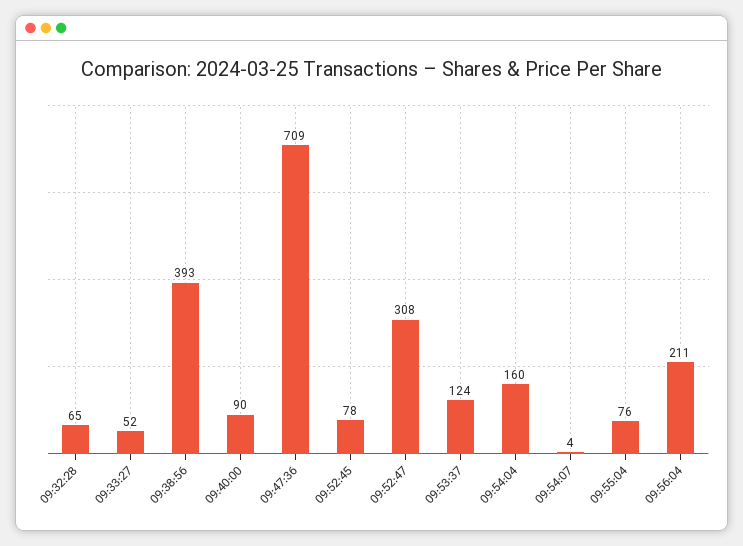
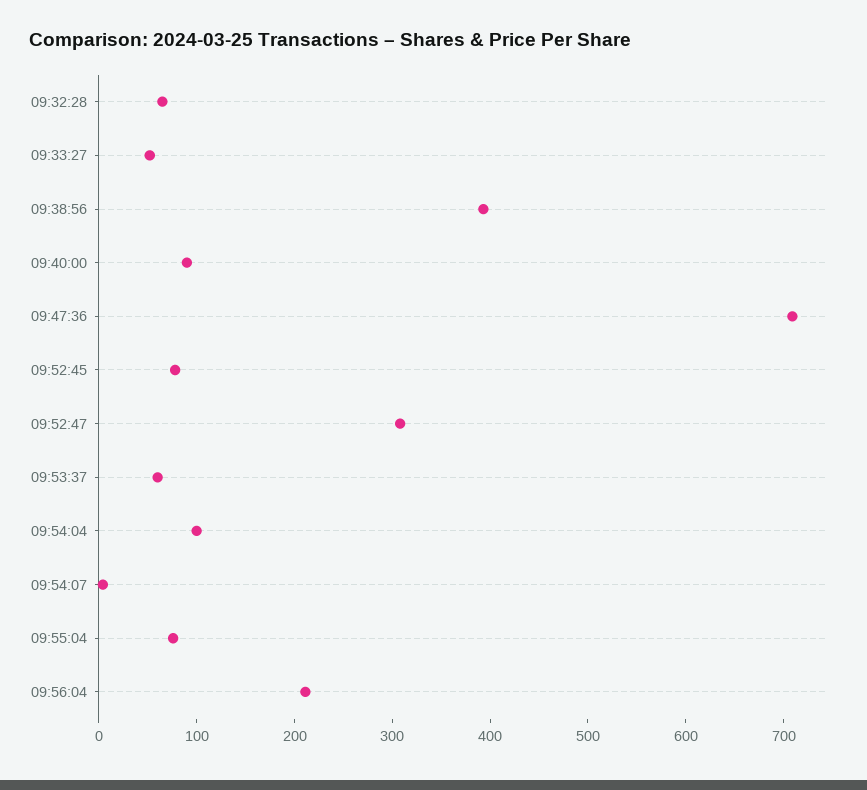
09:53:37: 124 -> 60
09:54:04: 160 -> 100

